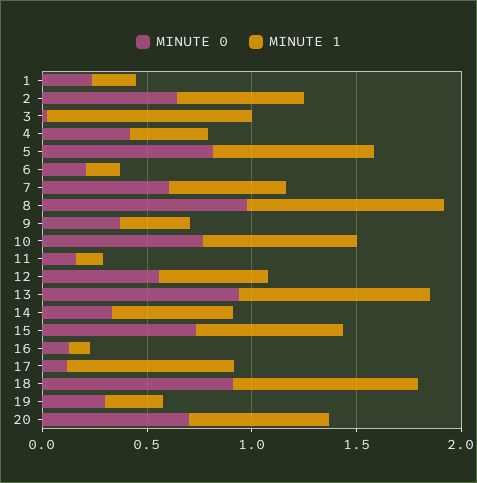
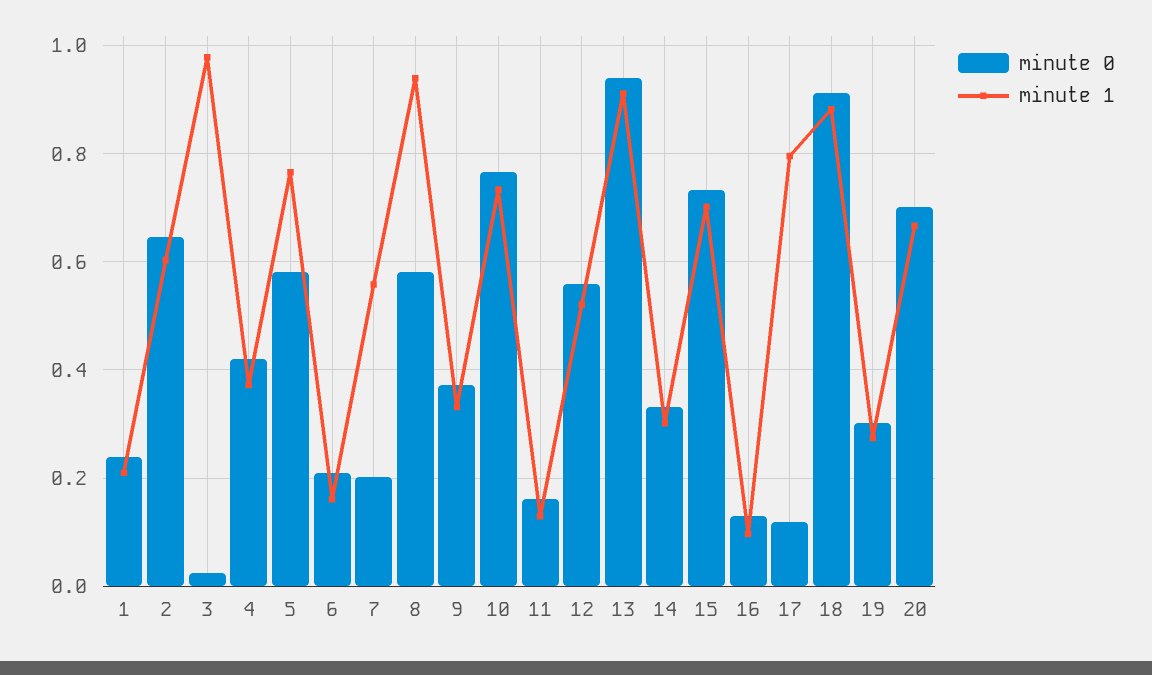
MINUTE 0, 5: 0.8 -> 0.58
MINUTE 0, 7: 0.6 -> 0.2
MINUTE 0, 8: 1 -> 0.58
MINUTE 1, 14: 0.6 -> 0.3

